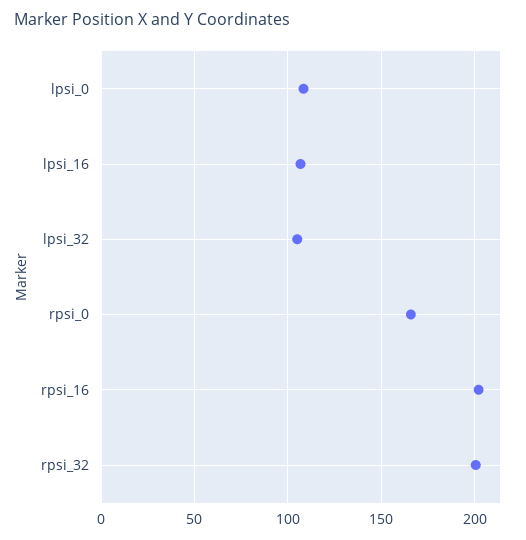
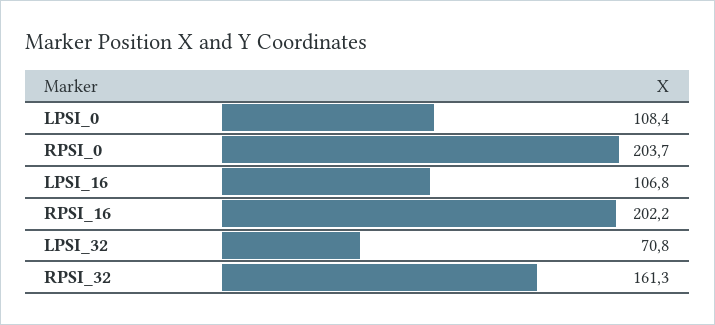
lpsi_32: 105 -> 70.8
rpsi_0: 165 -> 203.7
rpsi_32: 200 -> 161.3

